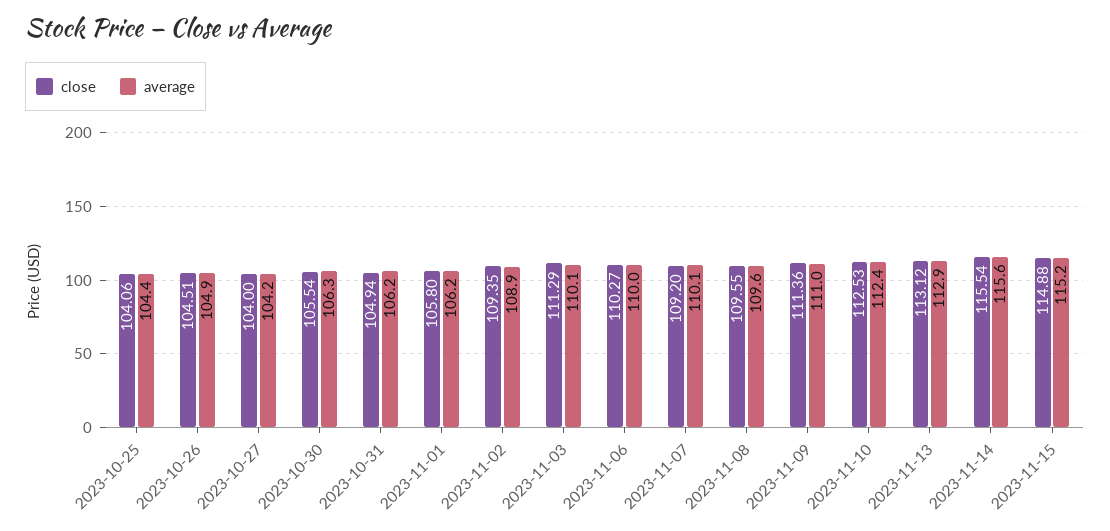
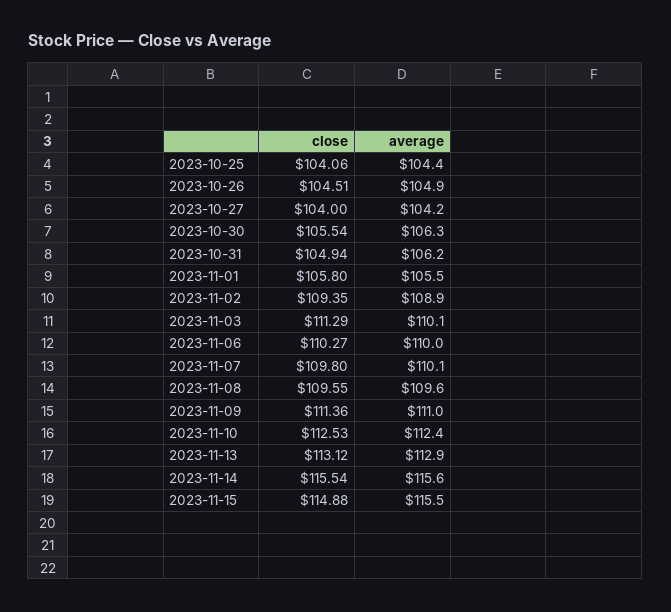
average, 2023-11-01: 106.2 -> 105.5
close, 2023-11-07: 109.2 -> 109.8
average, 2023-11-15: 115.2 -> 115.5

